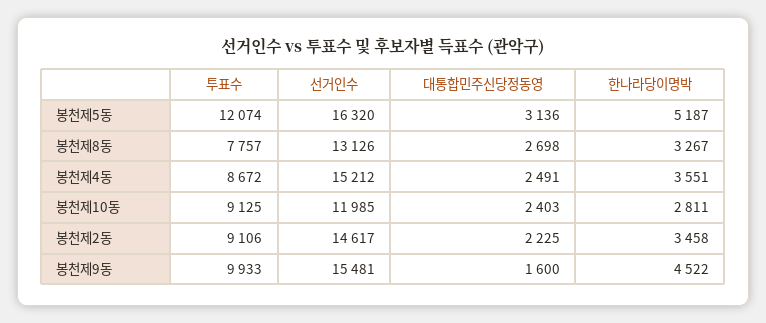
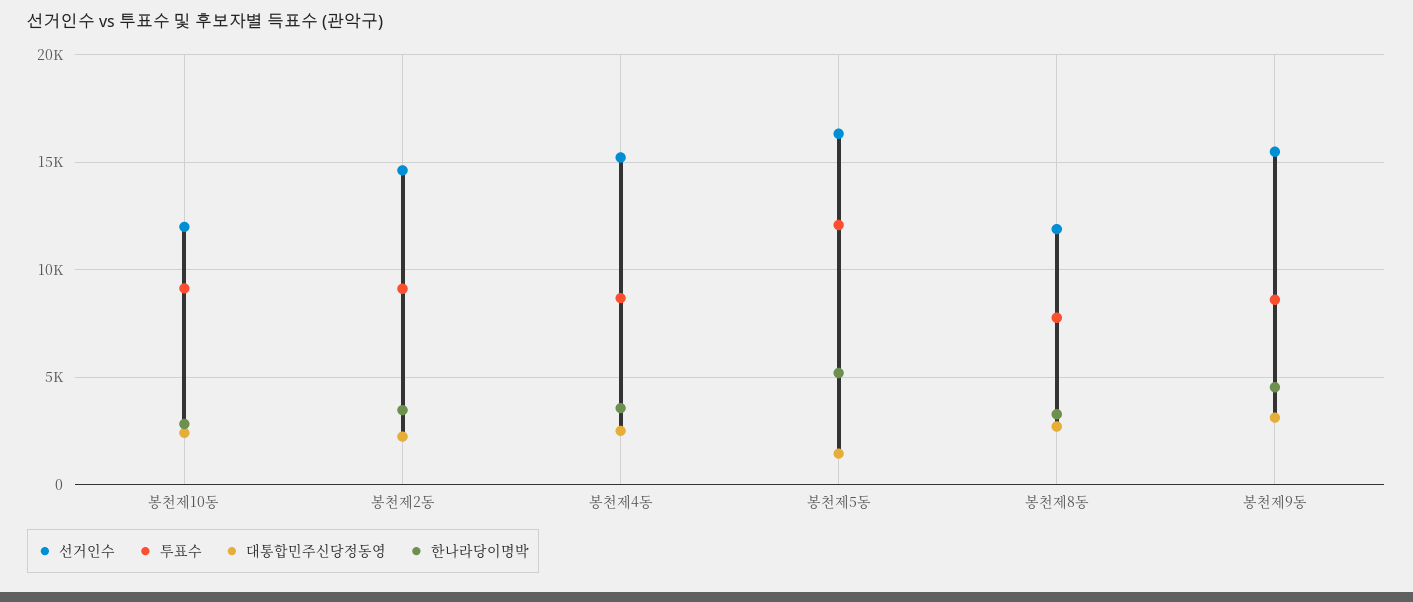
대통합민주신당정동영, 봉천제5동: 3136 -> 1500
선거인수, 봉천제8동: 13126 -> 12000
투표수, 봉천제9동: 9933 -> 8500
대통합민주신당정동영, 봉천제9동: 1600 -> 3000

